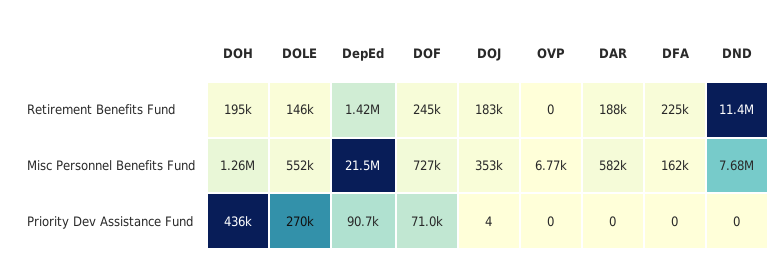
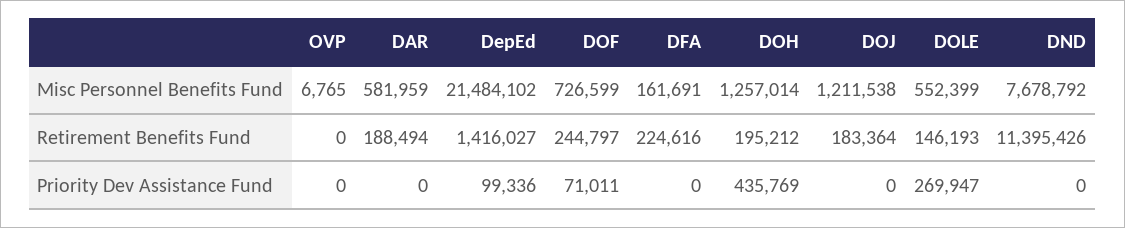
DOJ, Misc Personnel Benefits Fund: 353000 -> 1211538
DepEd, Priority Dev Assistance Fund: 90700 -> 99336
DOJ, Priority Dev Assistance Fund: 4 -> 0

